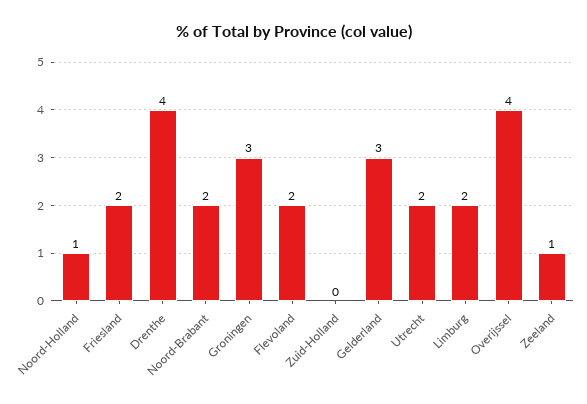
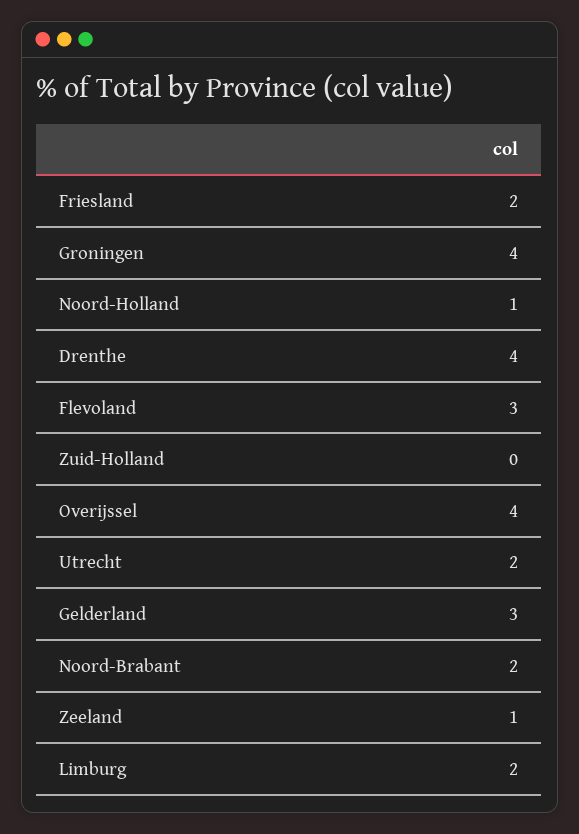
Groningen: 3 -> 4
Flevoland: 2 -> 3

